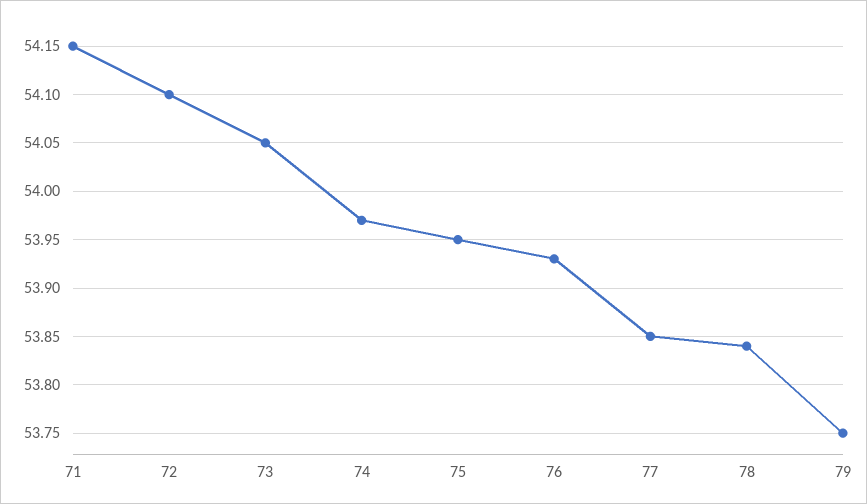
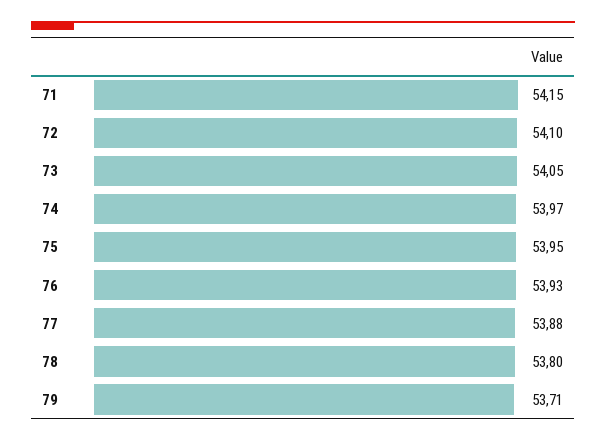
77: 53.85 -> 53.88
78: 53.84 -> 53.8
79: 53.75 -> 53.71

